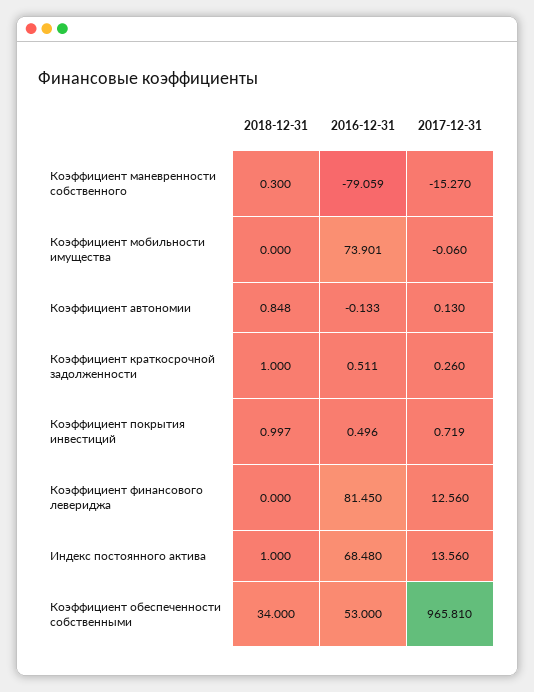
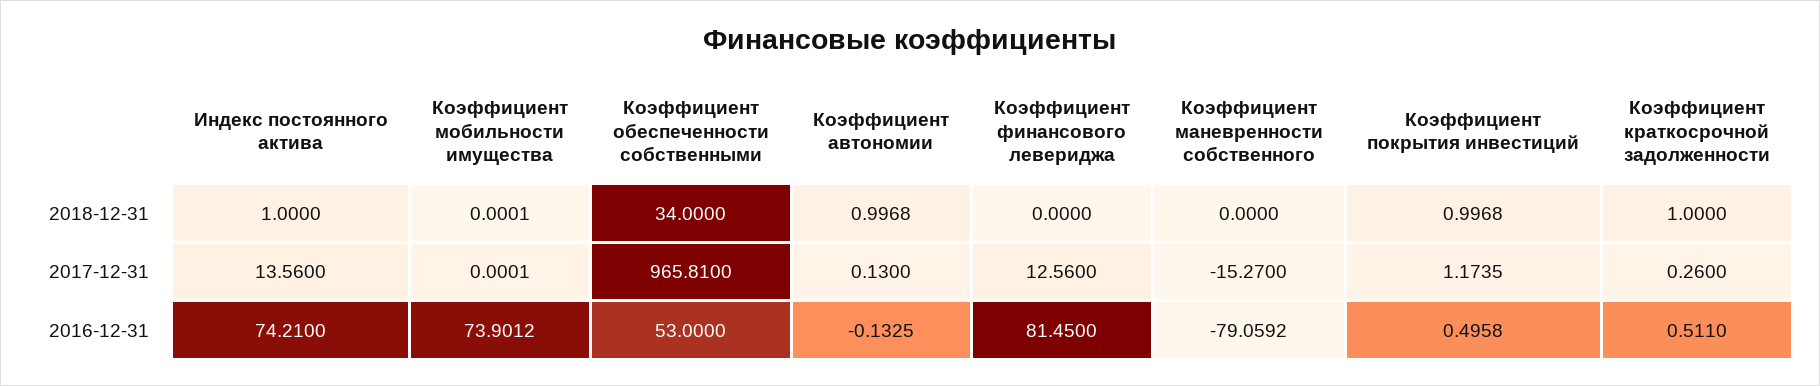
2018-12-31, Коэффициент маневренности собственного: 0.3 -> 0
2017-12-31, Коэффициент мобильности имущества: -0.06 -> 0.0001
2018-12-31, Коэффициент автономии: 0.848 -> 0.9968
2017-12-31, Коэффициент покрытия инвестиций: 0.719 -> 1.1735
2016-12-31, Индекс постоянного актива: 68.48 -> 74.21

